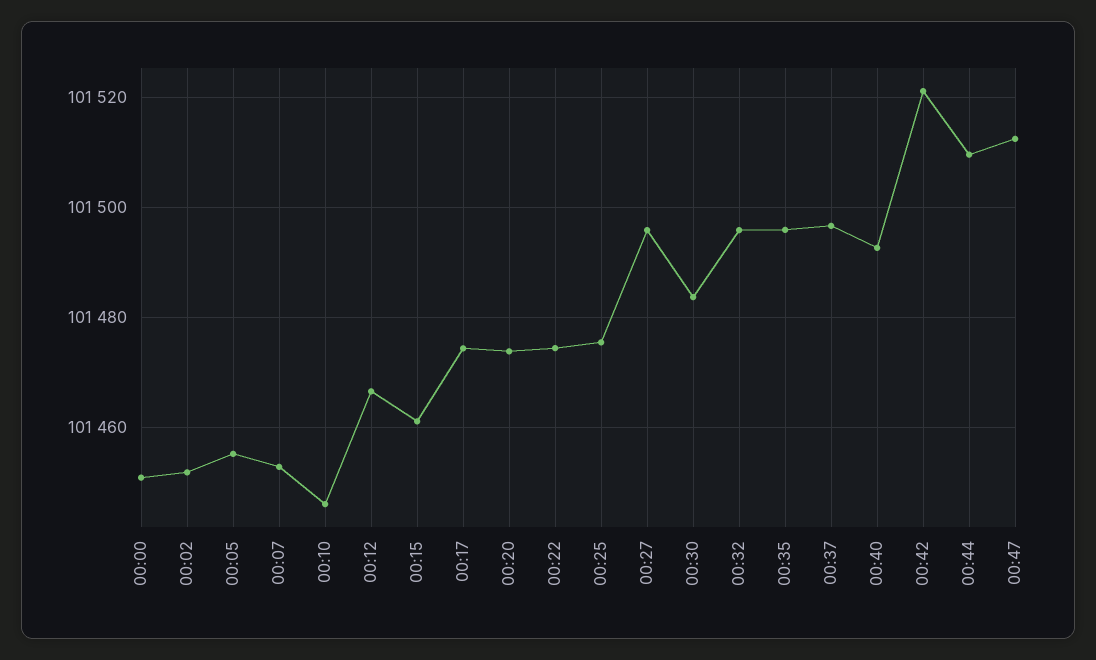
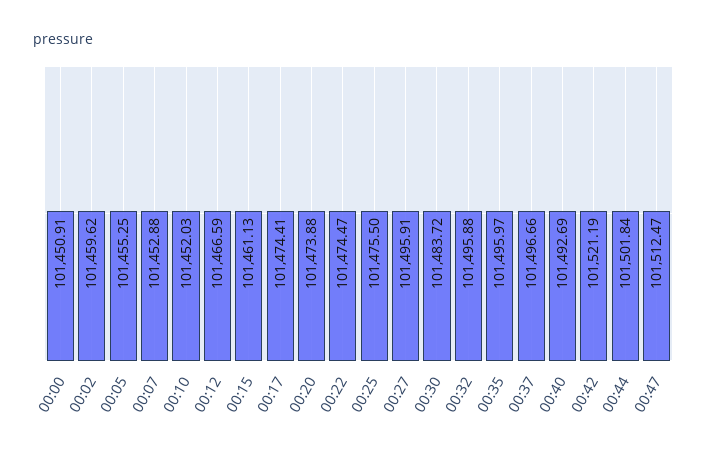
00:02: 101452 -> 101459.62
00:10: 101446 -> 101452.03
00:44: 101510 -> 101501.84

